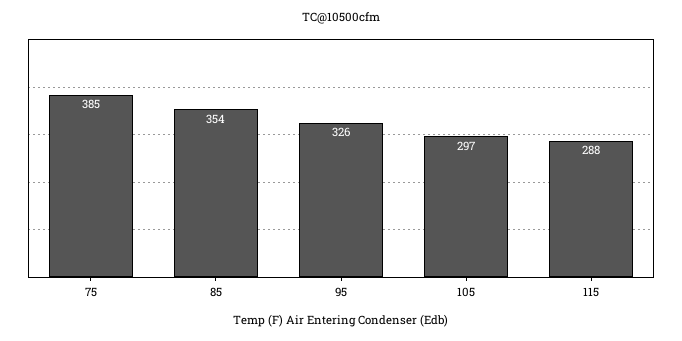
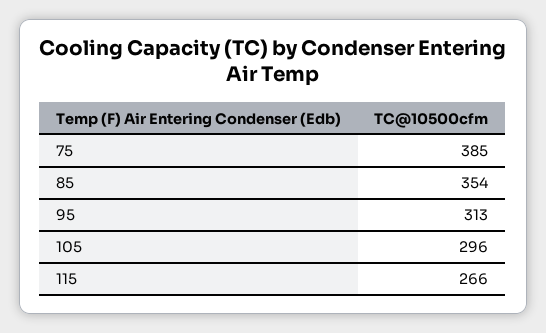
95: 326 -> 313
105: 297 -> 296
115: 288 -> 266

